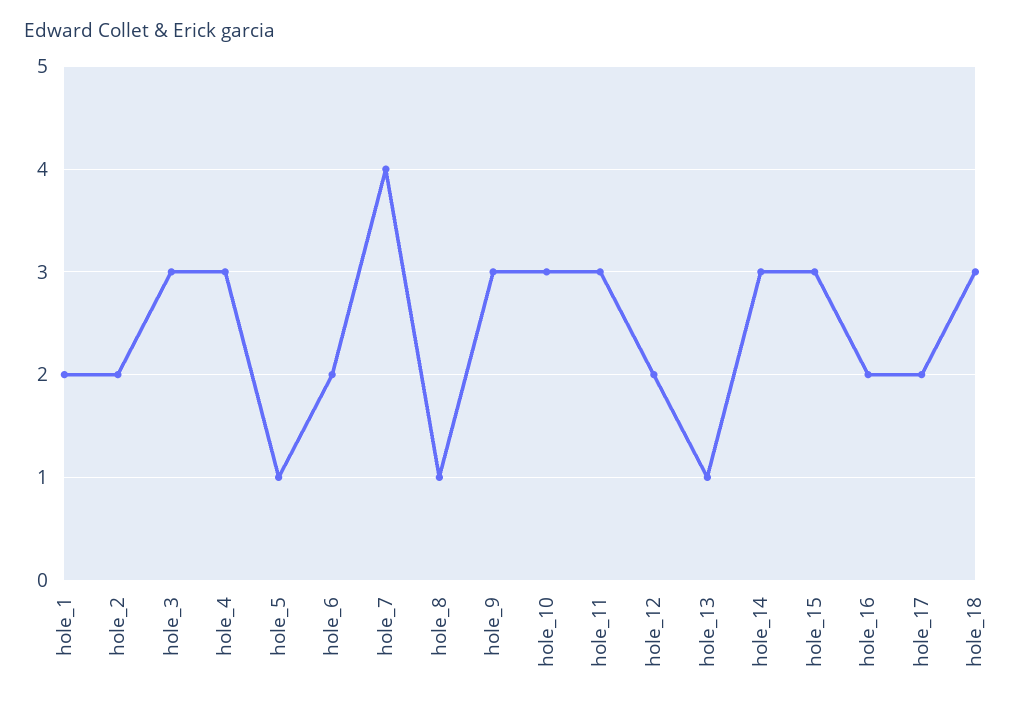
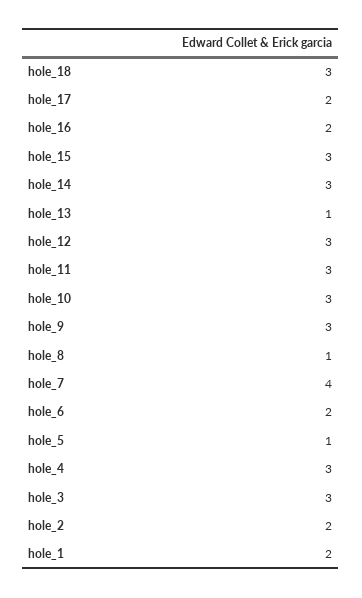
hole_12: 2 -> 3

